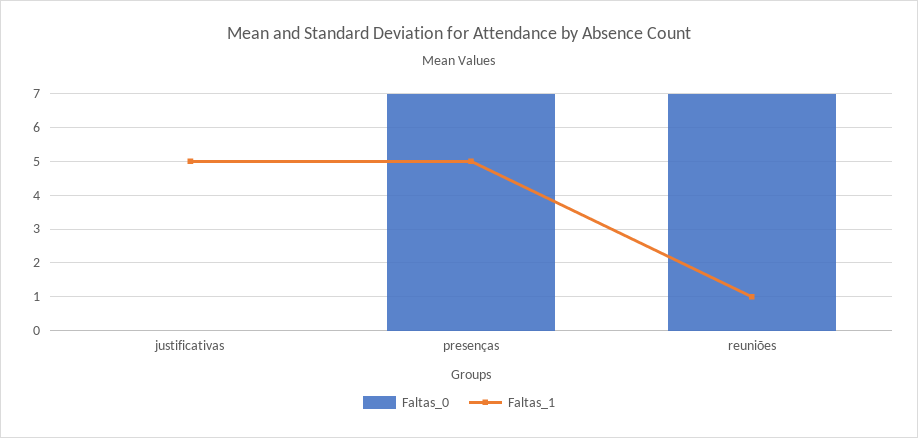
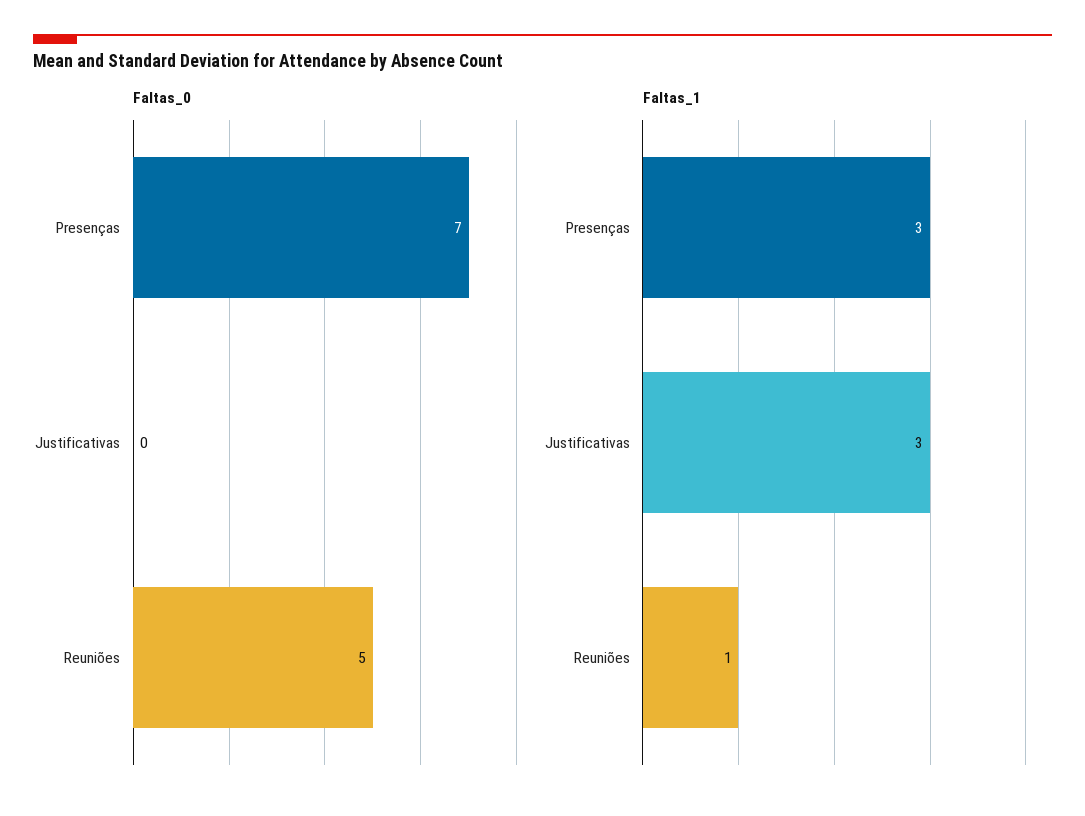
Faltas_1, justificativas: 5 -> 3
Faltas_1, presenças: 5 -> 3
Faltas_0, reuniões: 7 -> 5

